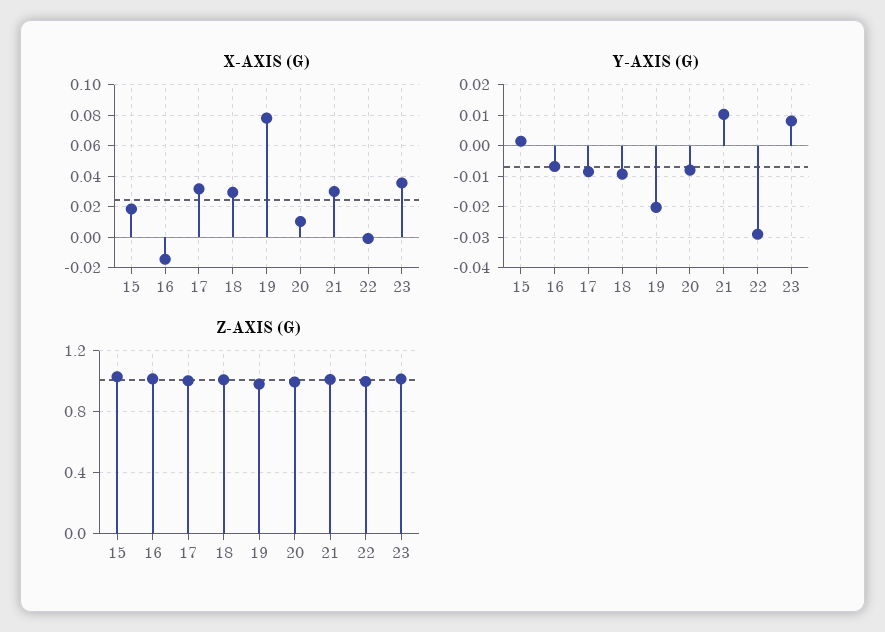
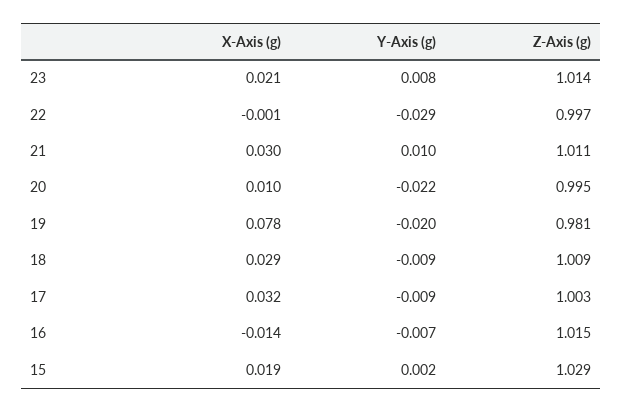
X-AXIS (G), 23: 0.035 -> 0.021
Y-AXIS (G), 20: -0.008 -> -0.022

